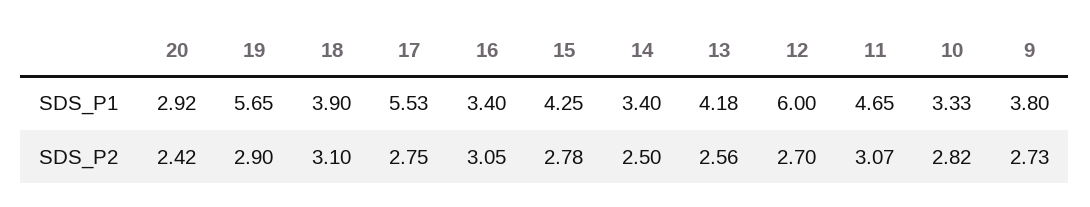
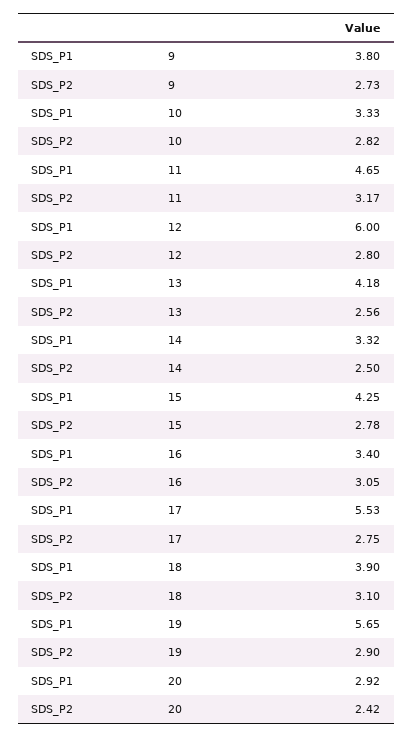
14, SDS_P1: 3.4 -> 3.32
12, SDS_P2: 2.7 -> 2.8
11, SDS_P2: 3.07 -> 3.17

